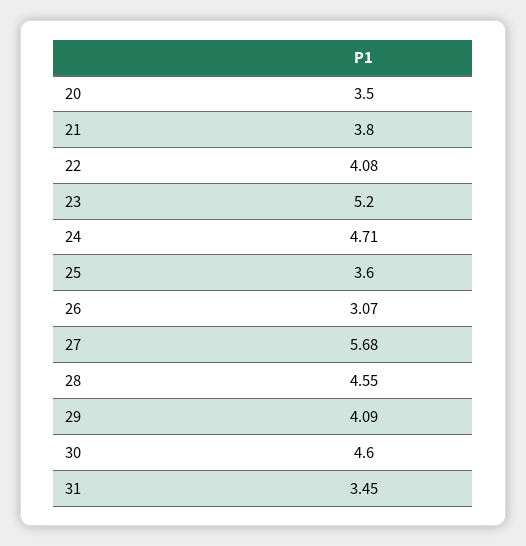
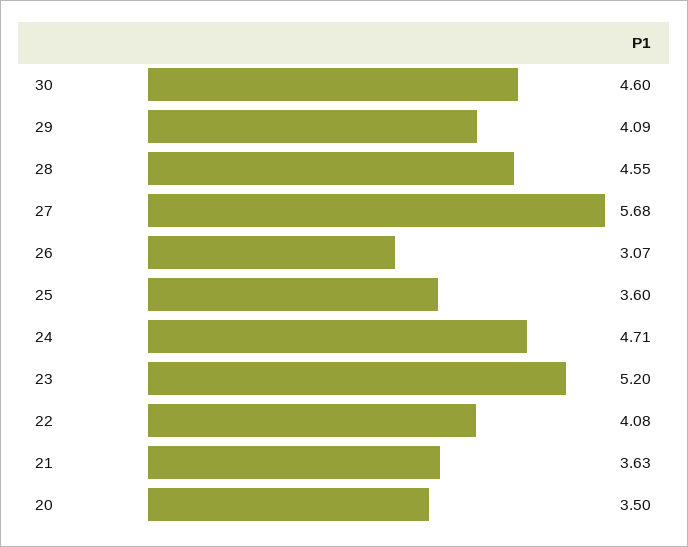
21: 3.8 -> 3.63
31: 3.45 -> none

